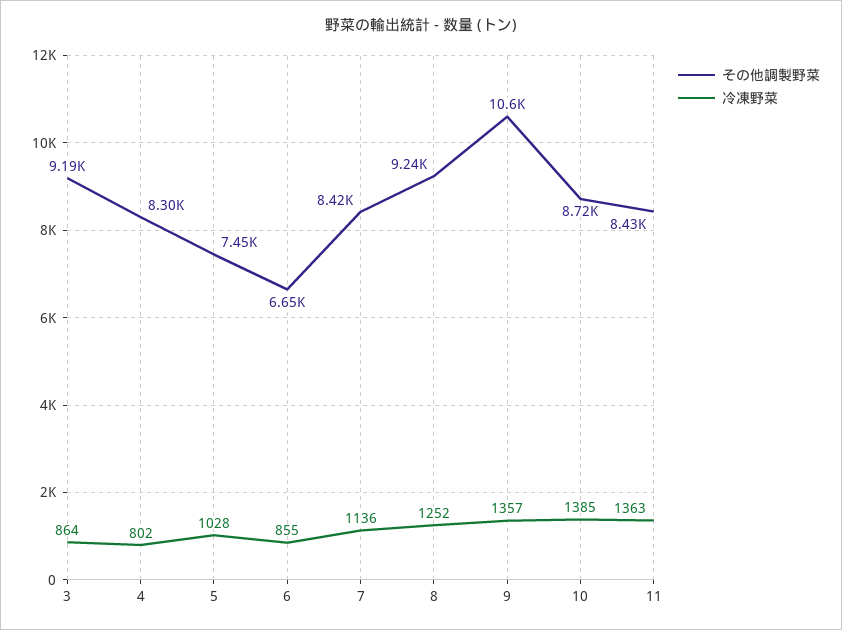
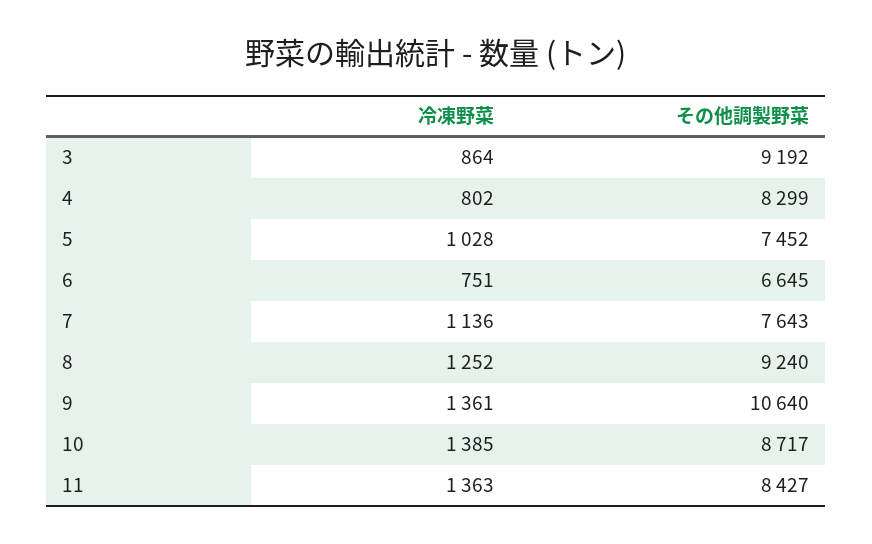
冷凍野菜, 6: 855 -> 751
その他調製野菜, 7: 8420 -> 7643
冷凍野菜, 9: 1357 -> 1361

